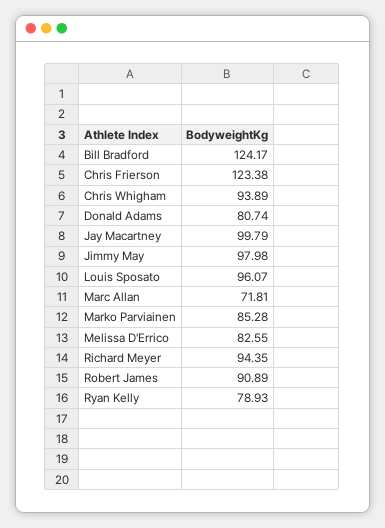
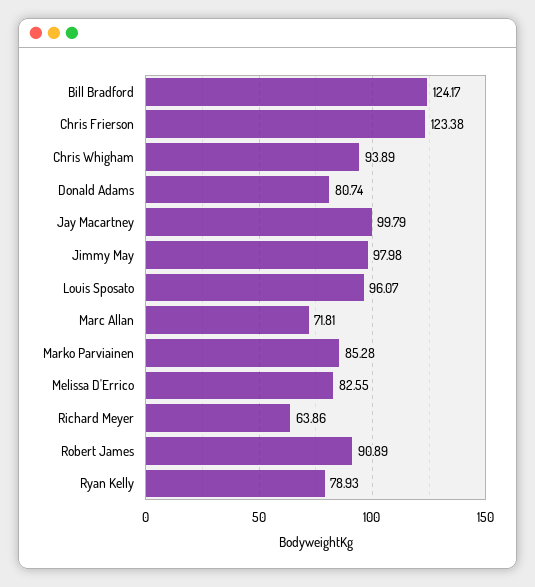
Richard Meyer: 94.35 -> 63.86

